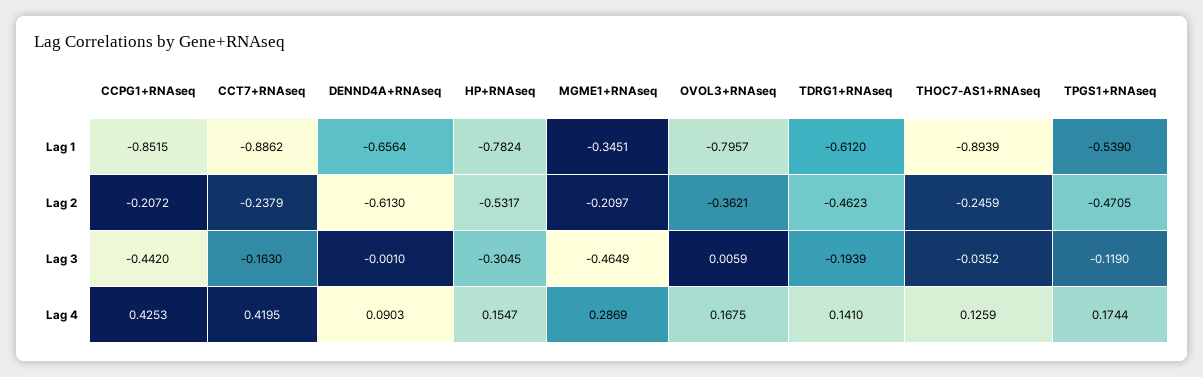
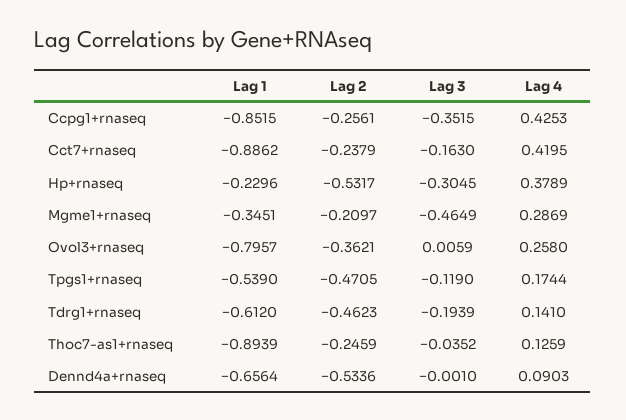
HP+RNAseq, Lag 1: -0.7824 -> -0.2296
CCPG1+RNAseq, Lag 2: -0.2072 -> -0.2561
DENND4A+RNAseq, Lag 2: -0.613 -> -0.5336
CCPG1+RNAseq, Lag 3: -0.442 -> -0.3515
HP+RNAseq, Lag 4: 0.1547 -> 0.3789
OVOL3+RNAseq, Lag 4: 0.1675 -> 0.258

